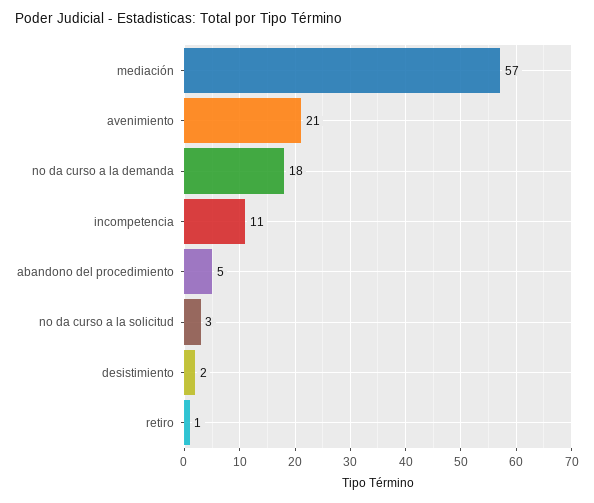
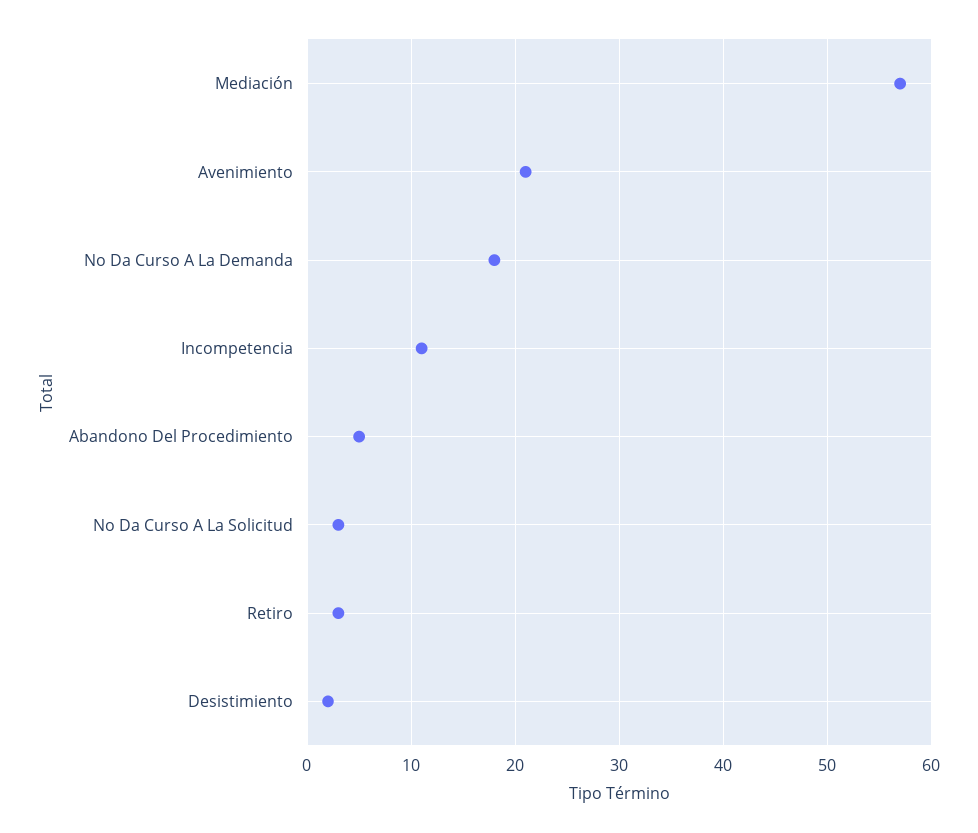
retiro: 1 -> 3

